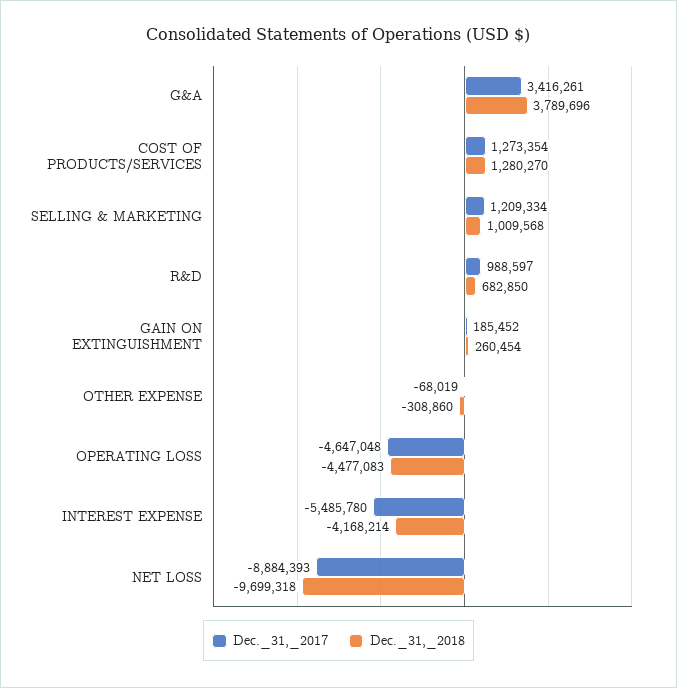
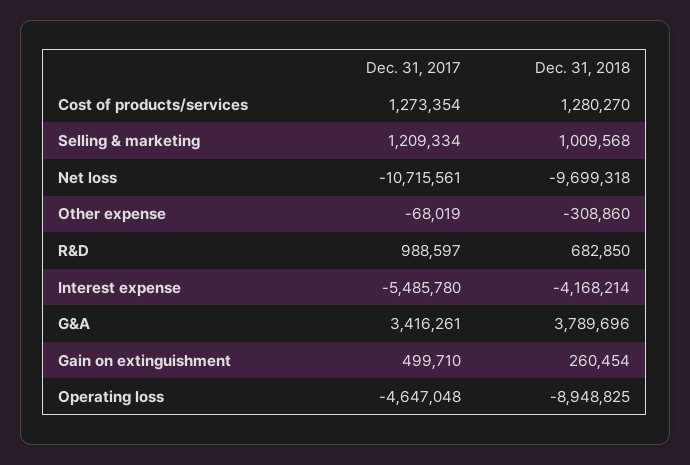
Dec._31,_2017, GAIN ON EXTINGUISHMENT: 185452 -> 499710
Dec._31,_2018, OPERATING LOSS: -4477083 -> -8948825
Dec._31,_2017, NET LOSS: -8884393 -> -10715561

